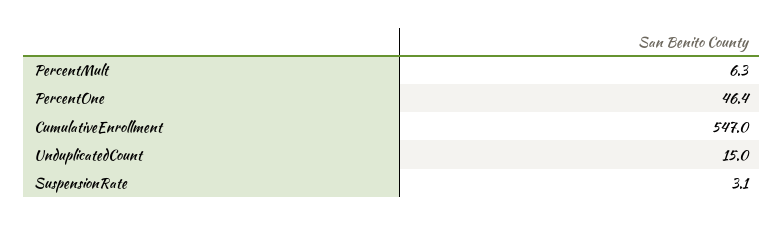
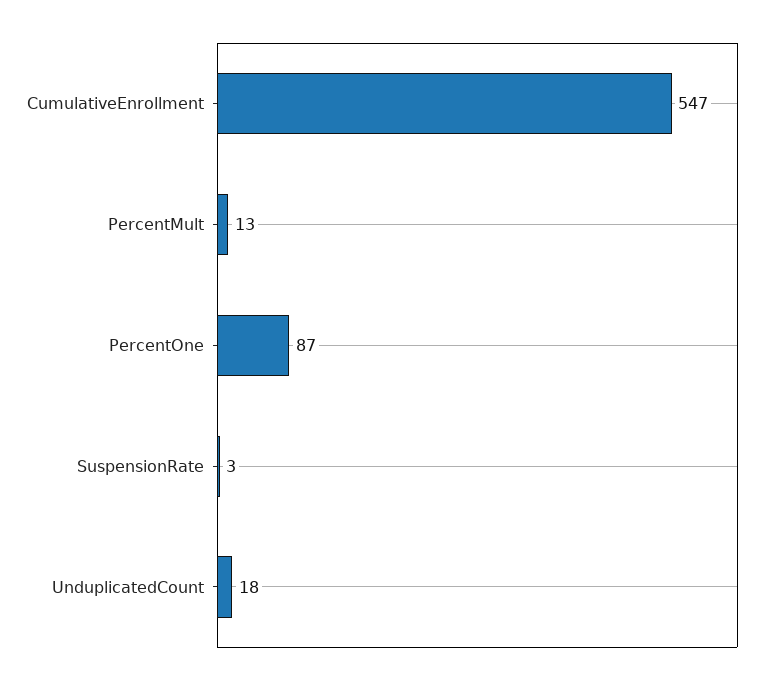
PercentMult: 6.3 -> 13
PercentOne: 46.4 -> 87
UnduplicatedCount: 15 -> 18

